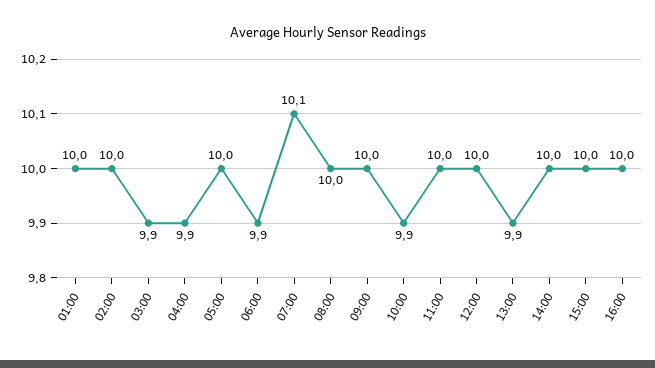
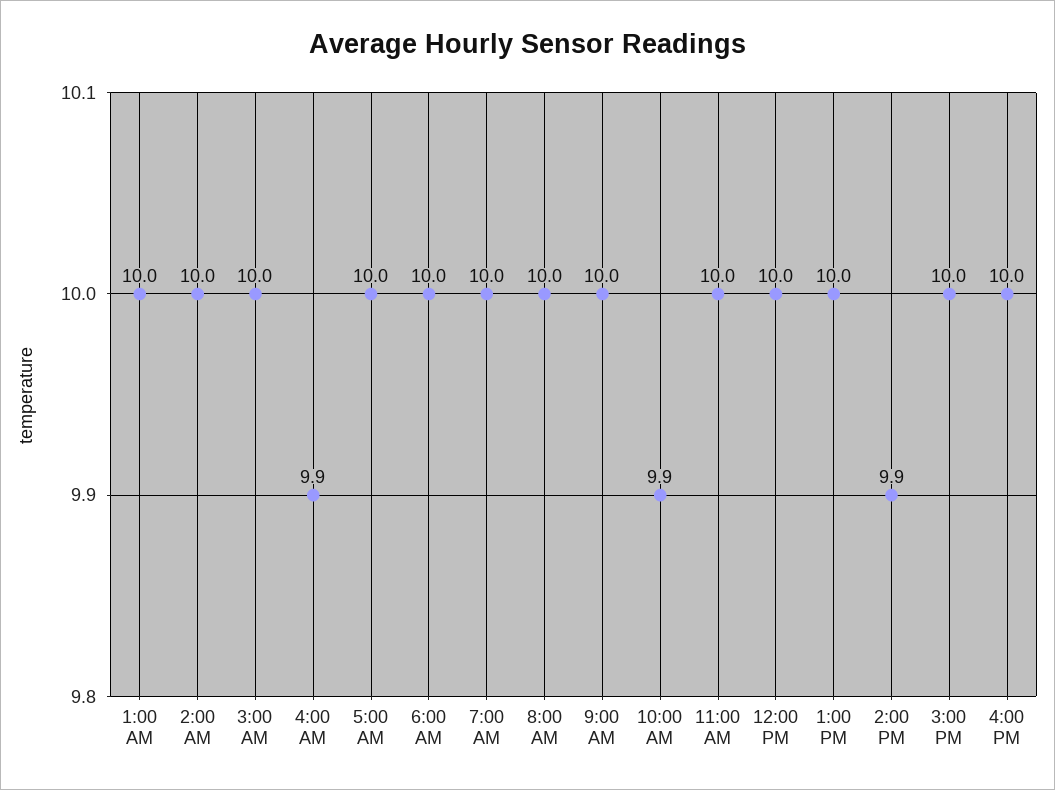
03:00: 9.9 -> 10
06:00: 9.9 -> 10
07:00: 10.1 -> 10
13:00: 9.9 -> 10
14:00: 10 -> 9.9

